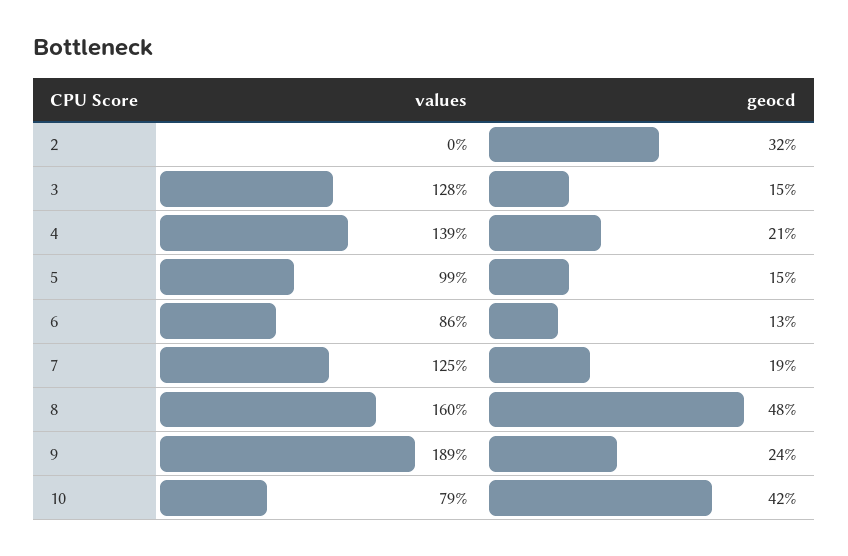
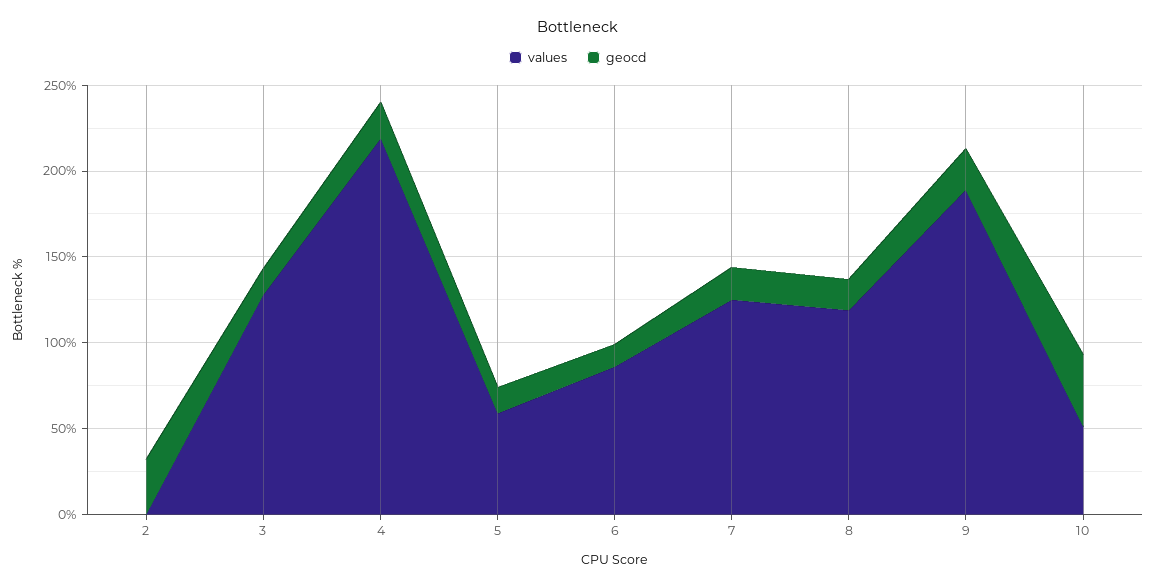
values, 4: 139 -> 220
values, 5: 99 -> 60
values, 8: 160 -> 120
geocd, 8: 48 -> 20
values, 10: 79 -> 50

